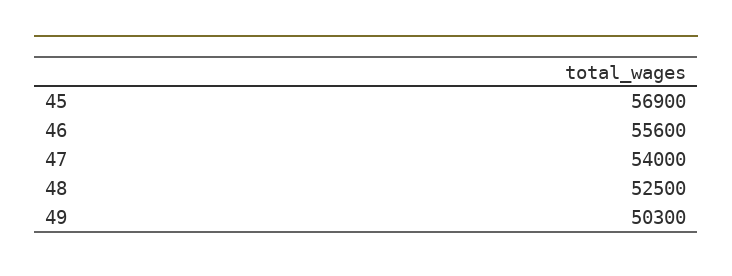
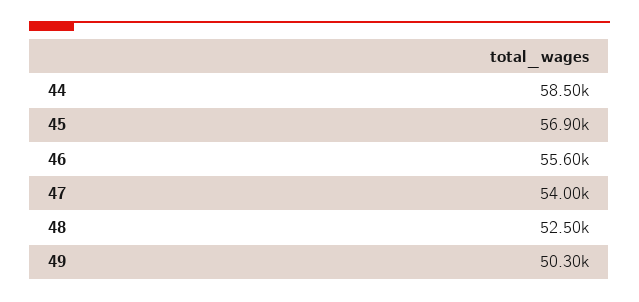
44: none -> 58500

